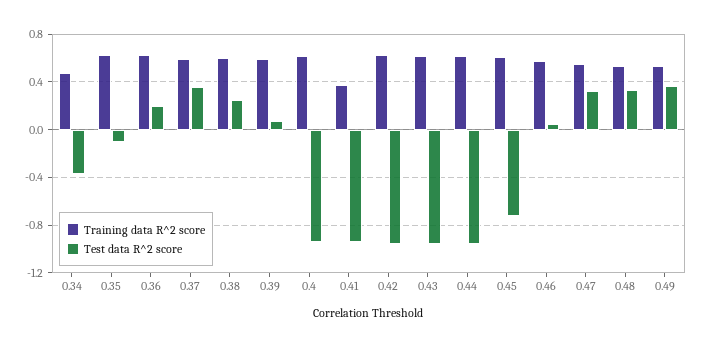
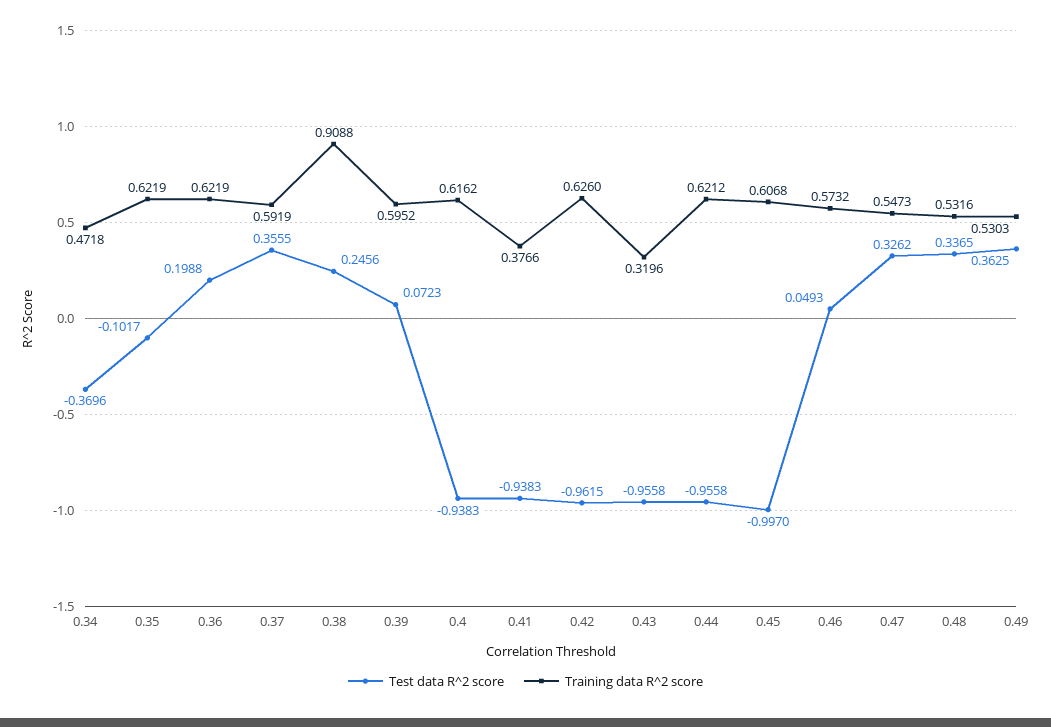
Training data R^2 score, 0.38: 0.6 -> 0.9088
Training data R^2 score, 0.43: 0.6 -> 0.3196
Test data R^2 score, 0.45: -0.7 -> -0.997

